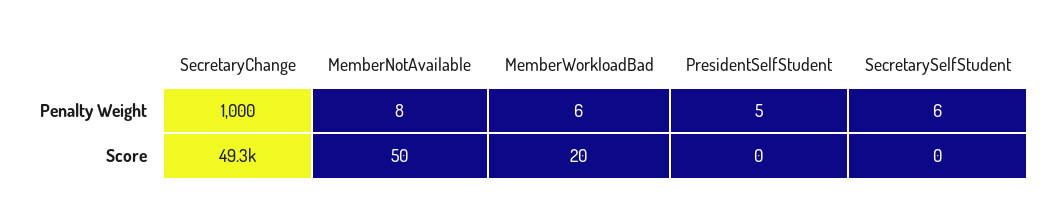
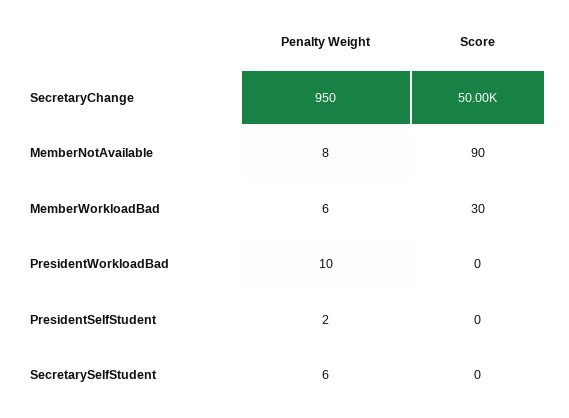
SecretaryChange, Penalty Weight: 1000 -> 950
PresidentSelfStudent, Penalty Weight: 5 -> 2
SecretaryChange, Score: 49300 -> 50000
MemberNotAvailable, Score: 50 -> 90
MemberWorkloadBad, Score: 20 -> 30
PresidentWorkloadBad, Penalty Weight: none -> 10
PresidentWorkloadBad, Score: none -> 0

